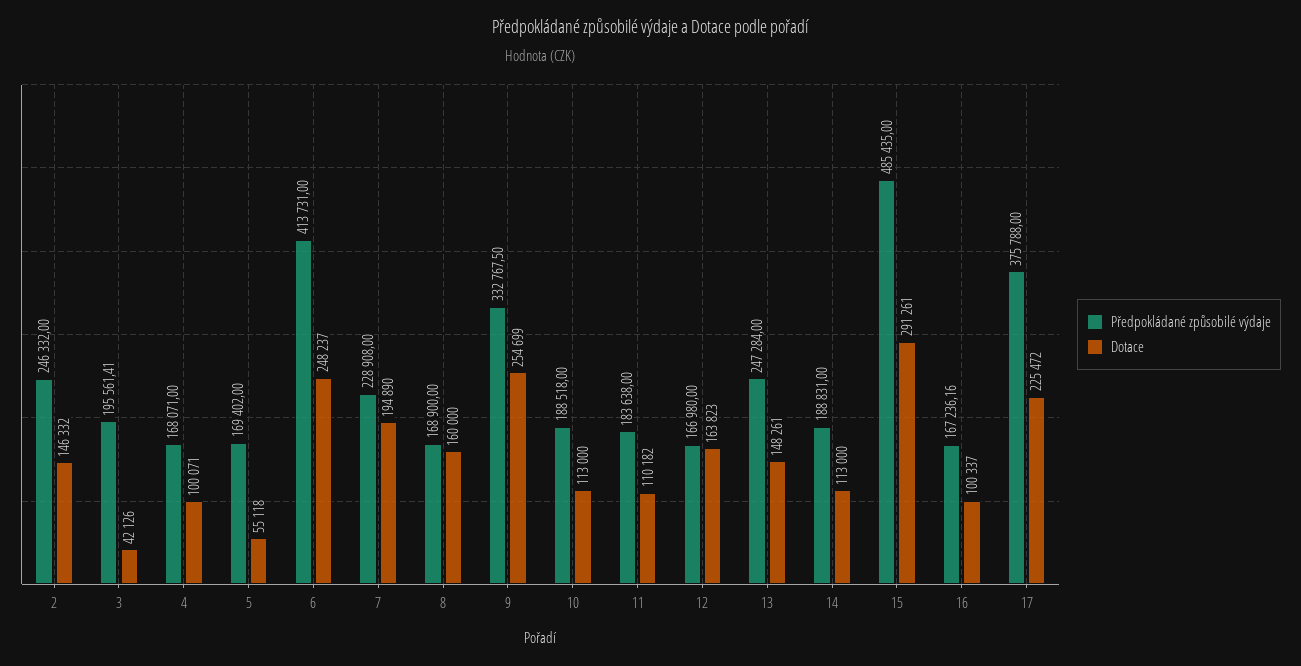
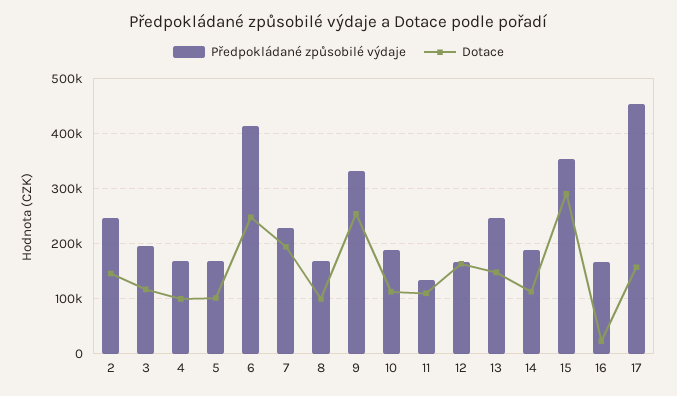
Dotace, 3: 42126 -> 120000
Dotace, 5: 55118 -> 100000
Dotace, 8: 160000 -> 100000
Předpokládané způsobilé výdaje, 11: 183638 -> 140000
Předpokládané způsobilé výdaje, 15: 485435 -> 360000
Dotace, 16: 100337 -> 20000
Předpokládané způsobilé výdaje, 17: 375788 -> 460000
Dotace, 17: 225472 -> 160000

